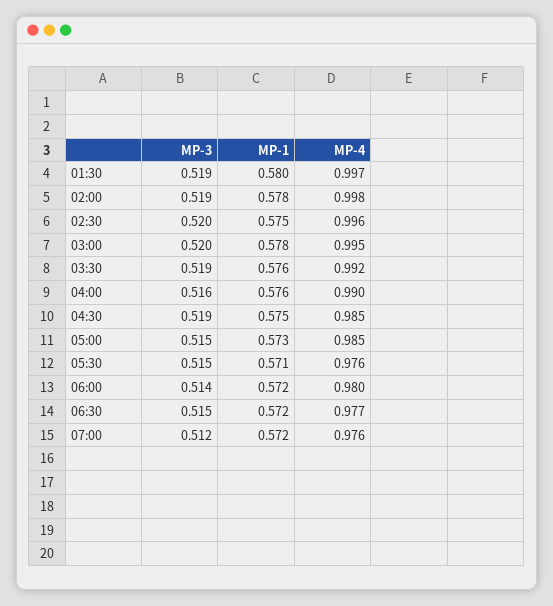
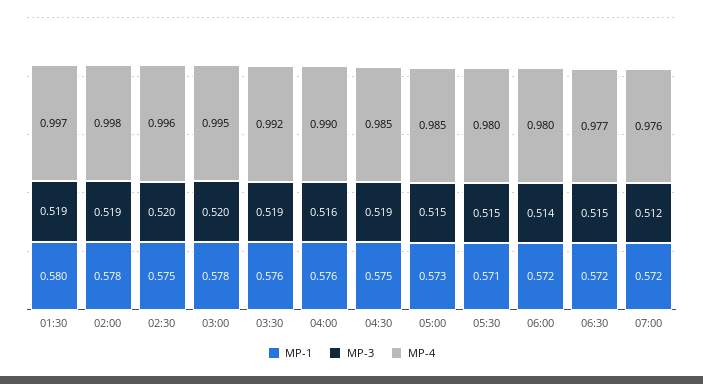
MP-4, 05:30: 0.976 -> 0.98

